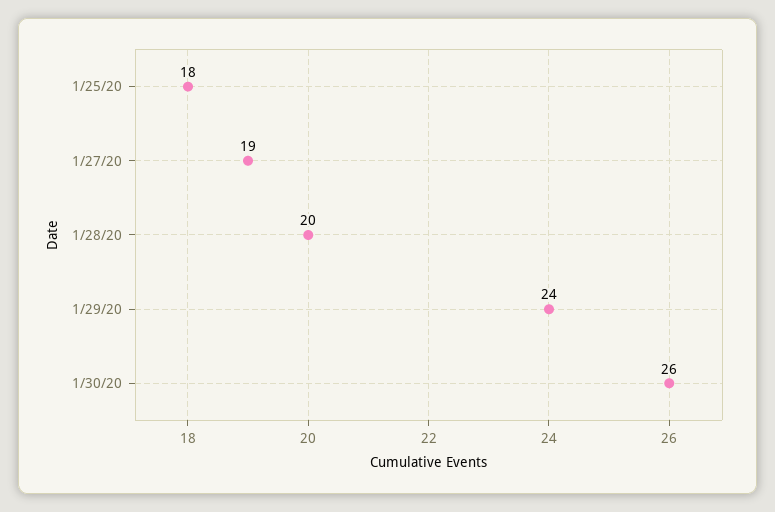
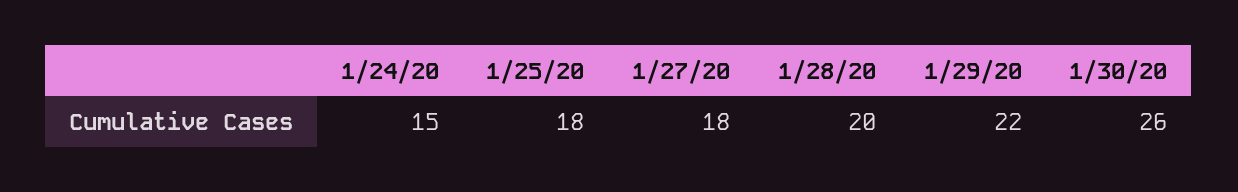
1/27/20: 19 -> 18
1/29/20: 24 -> 22
1/24/20: none -> 15

